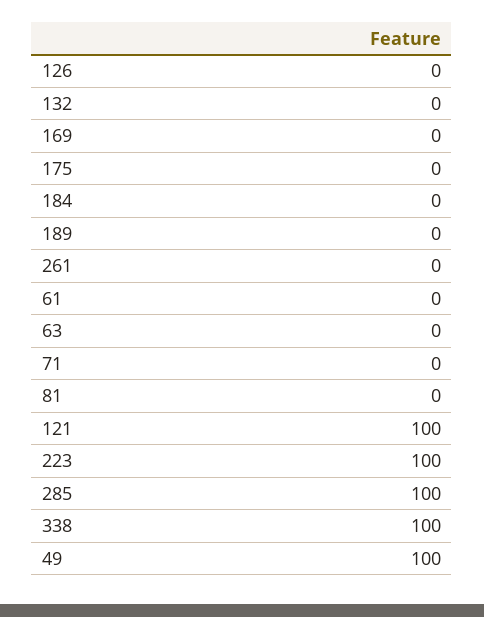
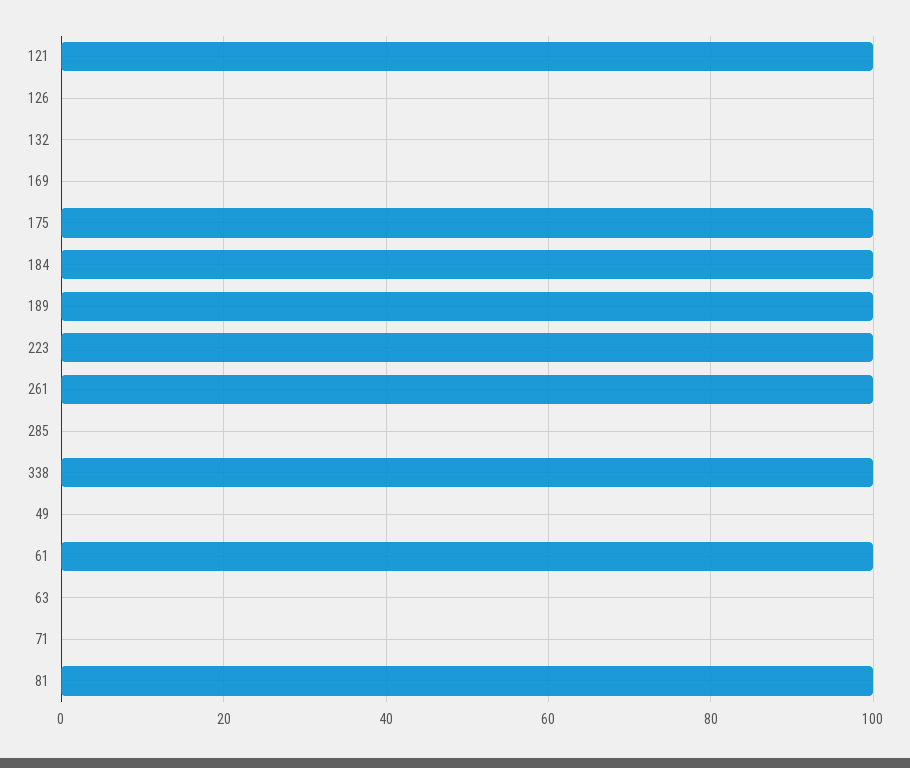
175: 0 -> 100
184: 0 -> 100
189: 0 -> 100
261: 0 -> 100
61: 0 -> 100
81: 0 -> 100
285: 100 -> 0
49: 100 -> 0

